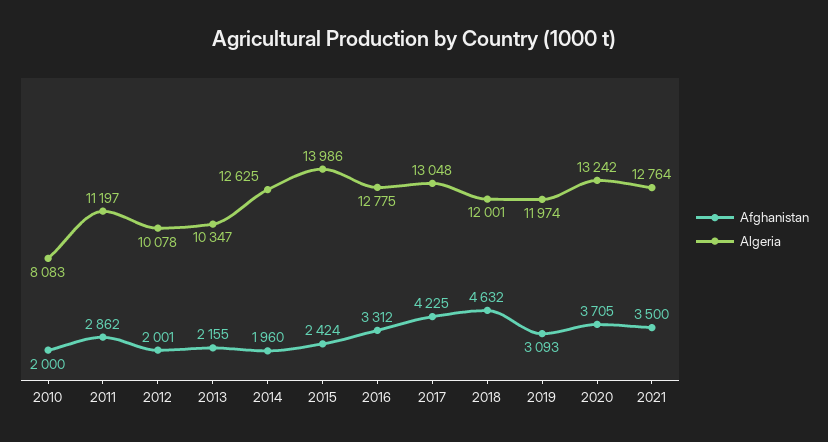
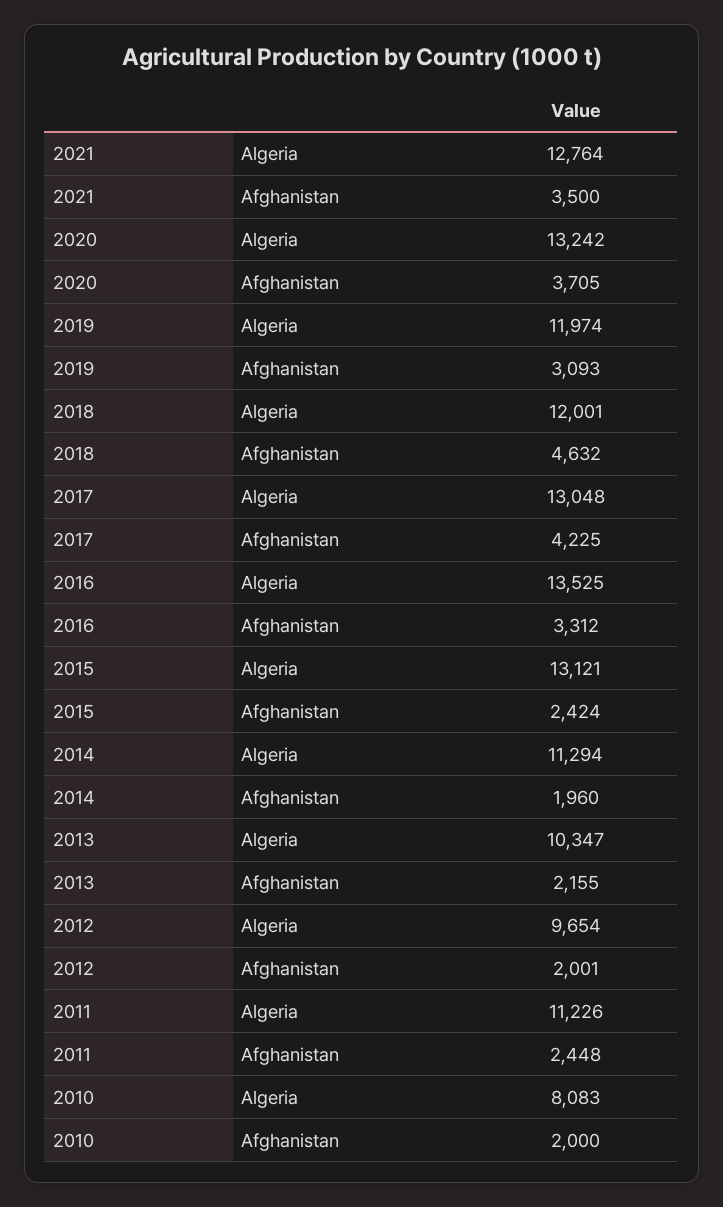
Afghanistan, 2011: 2862 -> 2448
Algeria, 2011: 11197 -> 11226
Algeria, 2012: 10078 -> 9654
Algeria, 2014: 12625 -> 11294
Algeria, 2015: 13986 -> 13121
Algeria, 2016: 12775 -> 13525

